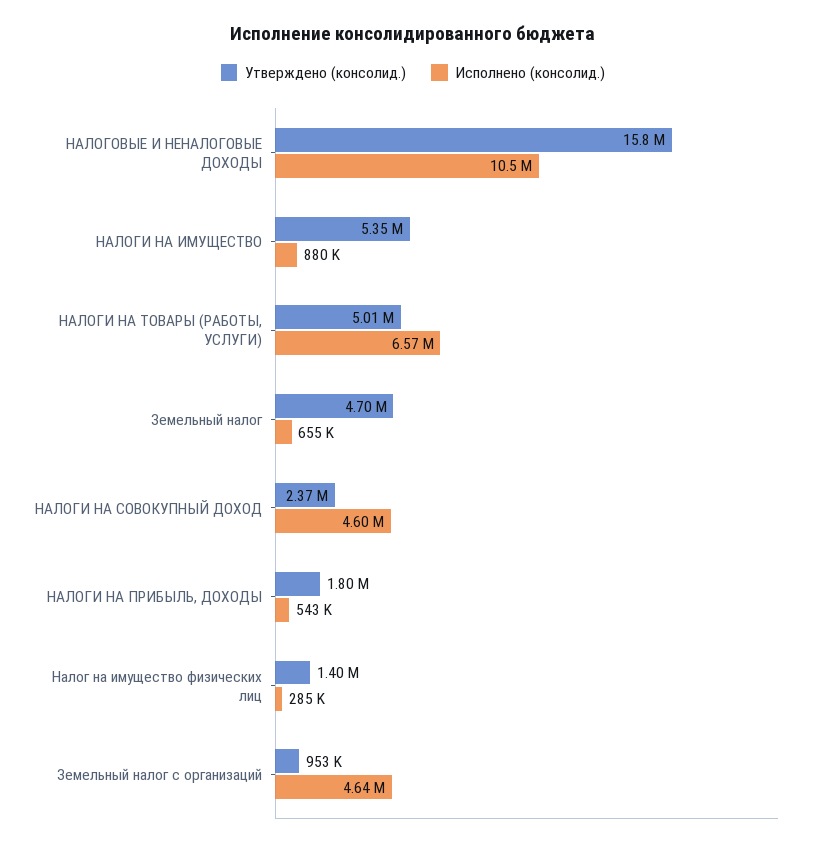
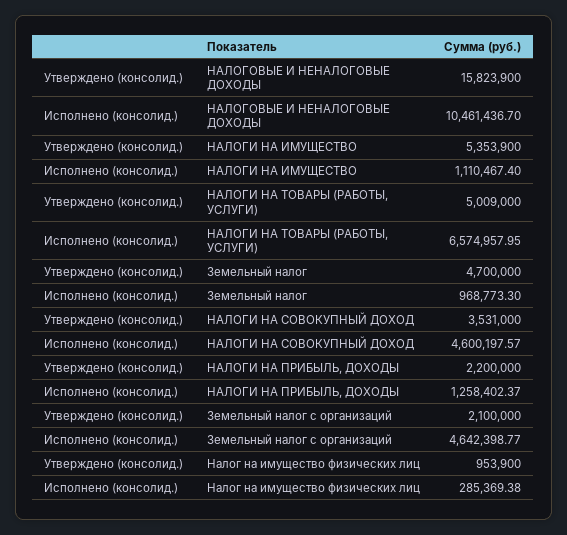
Исполнено (консолид.), НАЛОГИ НА ИМУЩЕСТВО: 880000 -> 1110467.4
Исполнено (консолид.), Земельный налог: 655000 -> 968773.3
Утверждено (консолид.), НАЛОГИ НА СОВОКУПНЫЙ ДОХОД: 2370000 -> 3531000
Утверждено (консолид.), НАЛОГИ НА ПРИБЫЛЬ, ДОХОДЫ: 1800000 -> 2200000
Исполнено (консолид.), НАЛОГИ НА ПРИБЫЛЬ, ДОХОДЫ: 543000 -> 1258402.37
Утверждено (консолид.), Налог на имущество физических лиц: 1400000 -> 953900
Утверждено (консолид.), Земельный налог с организаций: 953000 -> 2100000

